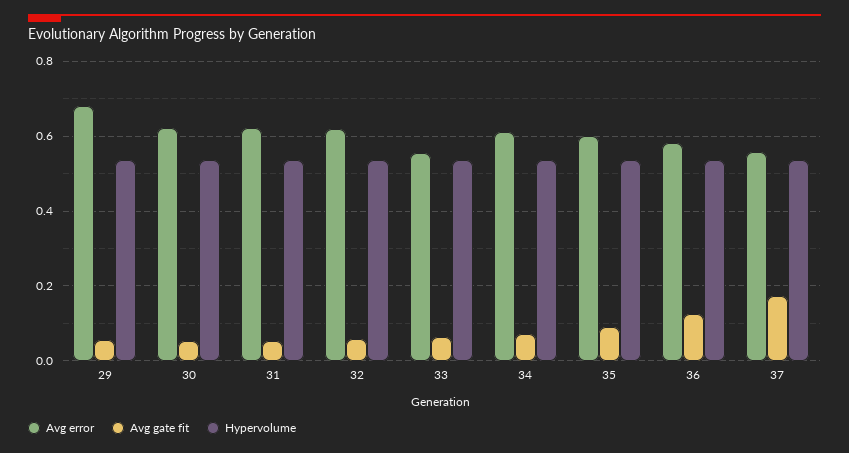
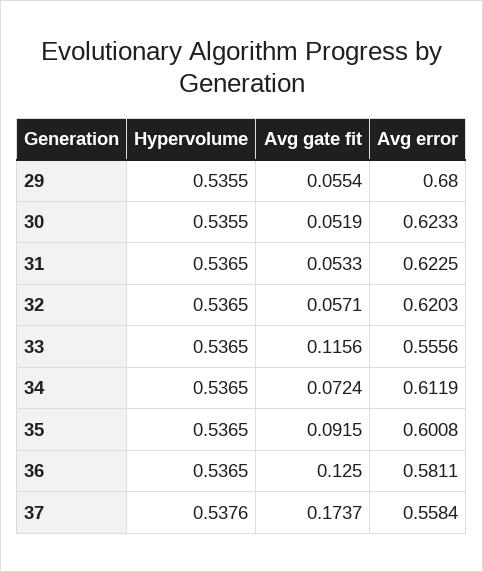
Avg gate fit, 33: 0.06 -> 0.1156

